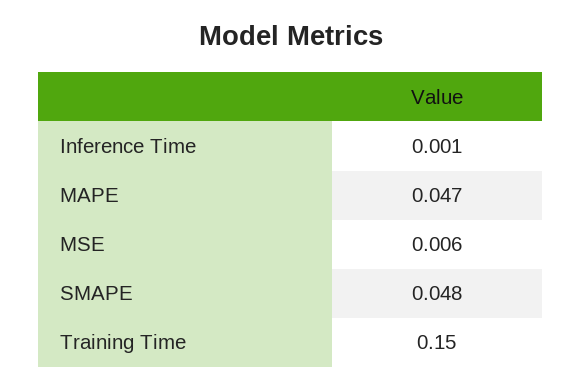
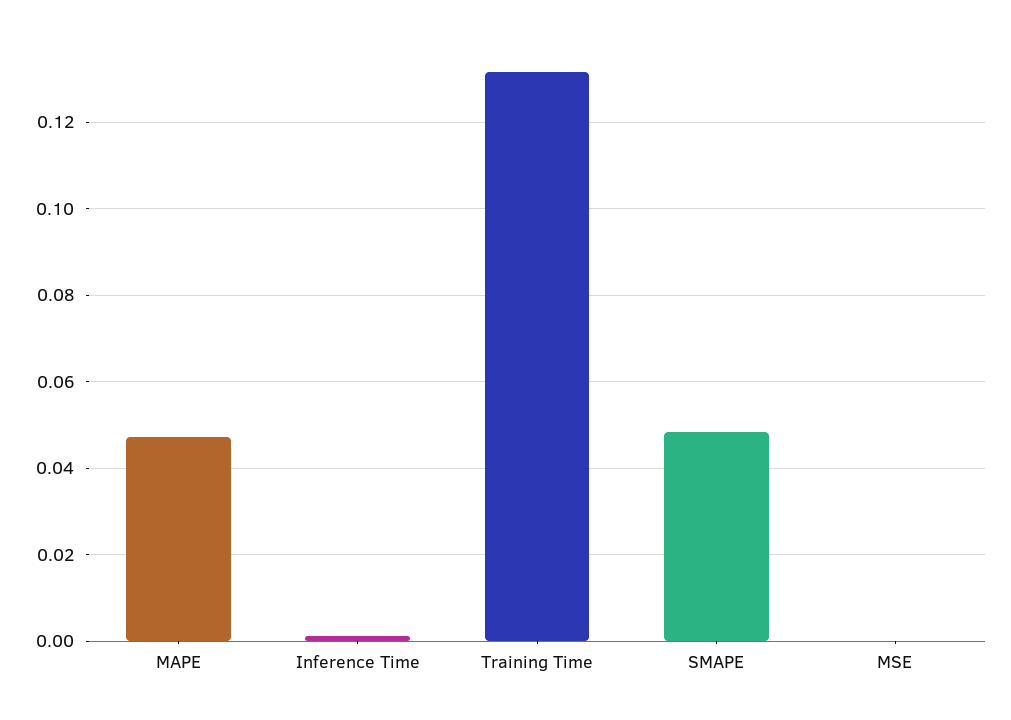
MSE: 0.006 -> 0
Training Time: 0.15 -> 0.132

